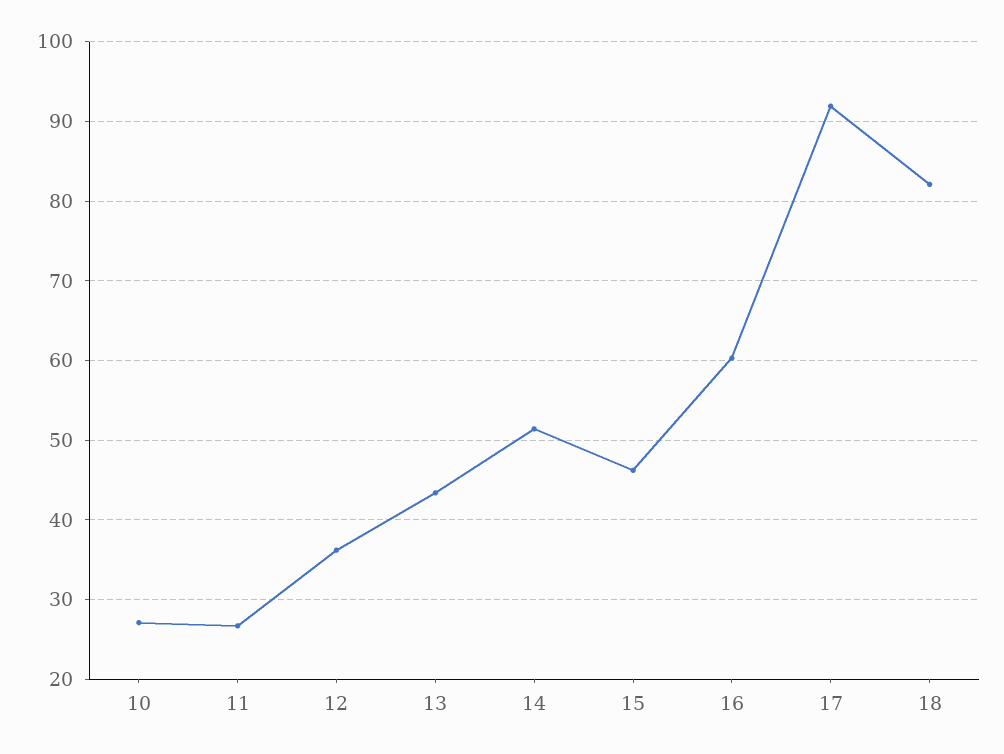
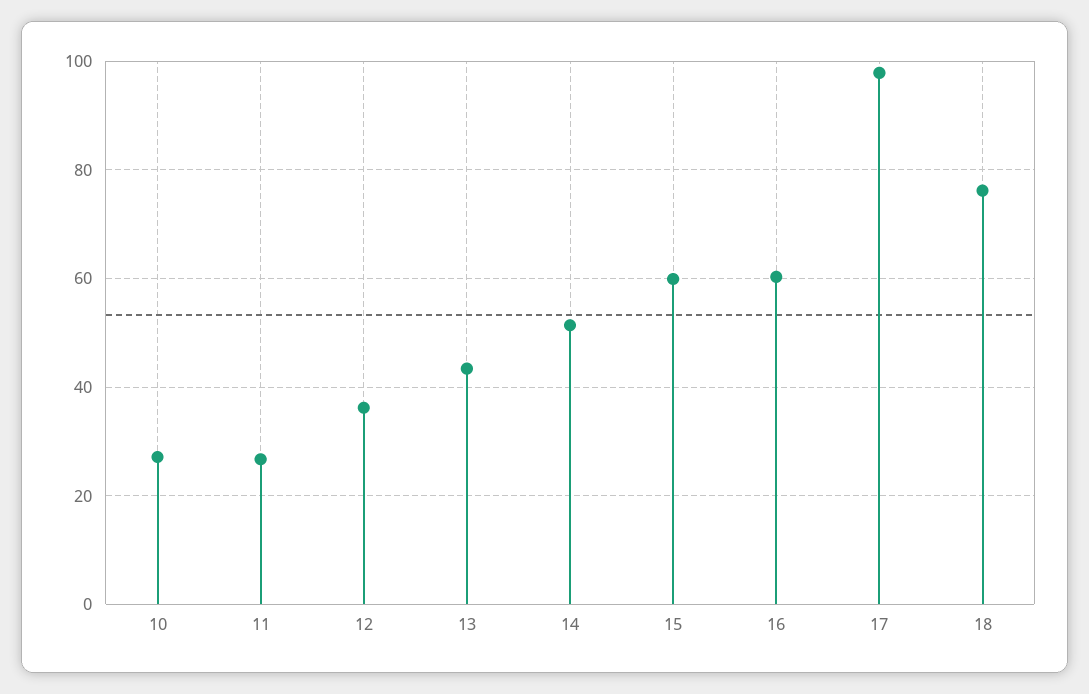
15: 46 -> 60
17: 92 -> 98
18: 82 -> 76

